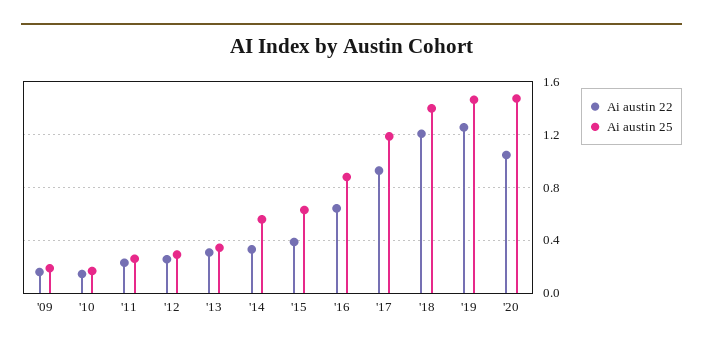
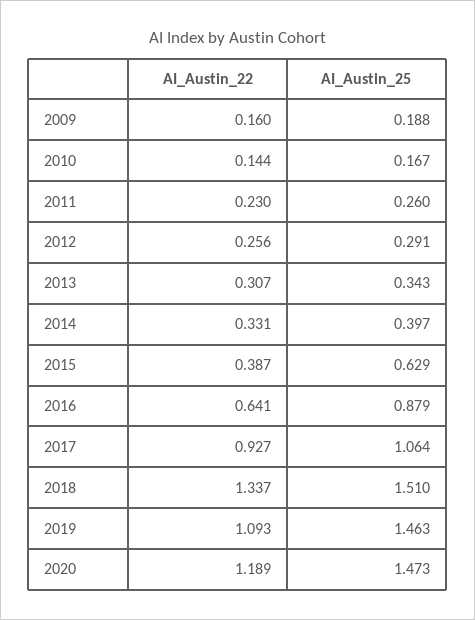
Ai austin 25, '14: 0.55 -> 0.397
Ai austin 25, '17: 1.2 -> 1.064
Ai austin 22, '18: 1.2 -> 1.337
Ai austin 25, '18: 1.4 -> 1.51
Ai austin 22, '19: 1.25 -> 1.093
Ai austin 22, '20: 1.05 -> 1.189

